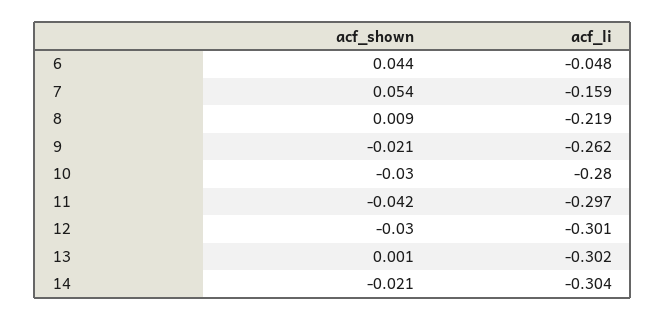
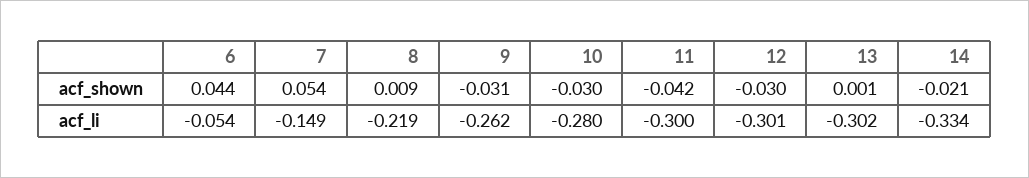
acf_li, 6: -0.048 -> -0.054
acf_li, 7: -0.159 -> -0.149
acf_shown, 9: -0.021 -> -0.031
acf_li, 11: -0.297 -> -0.3
acf_li, 14: -0.304 -> -0.334

